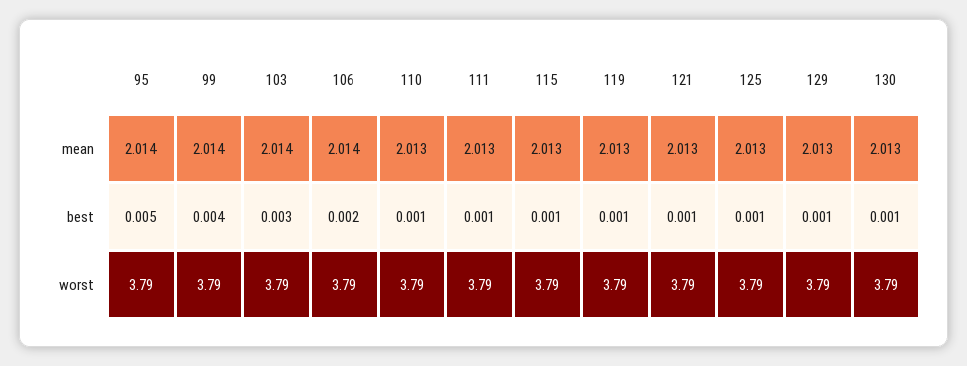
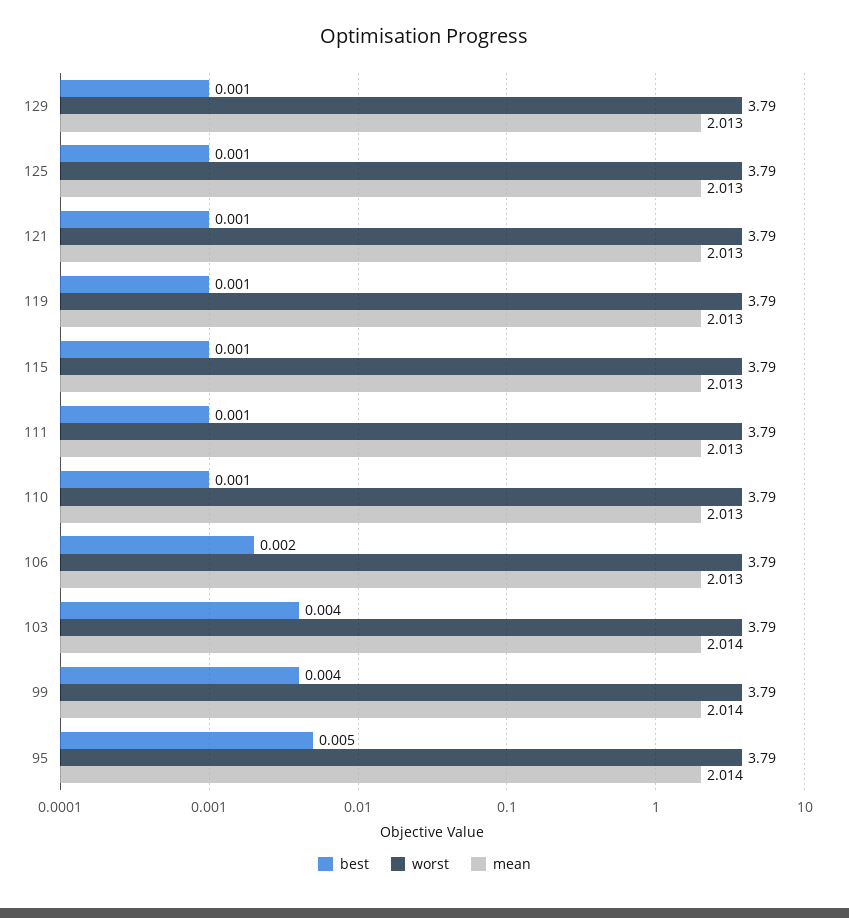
mean, 106: 2.014 -> 2.013
mean, 130: 2.013 -> none
best, 103: 0.003 -> 0.004
best, 130: 0.001 -> none
worst, 130: 3.79 -> none

